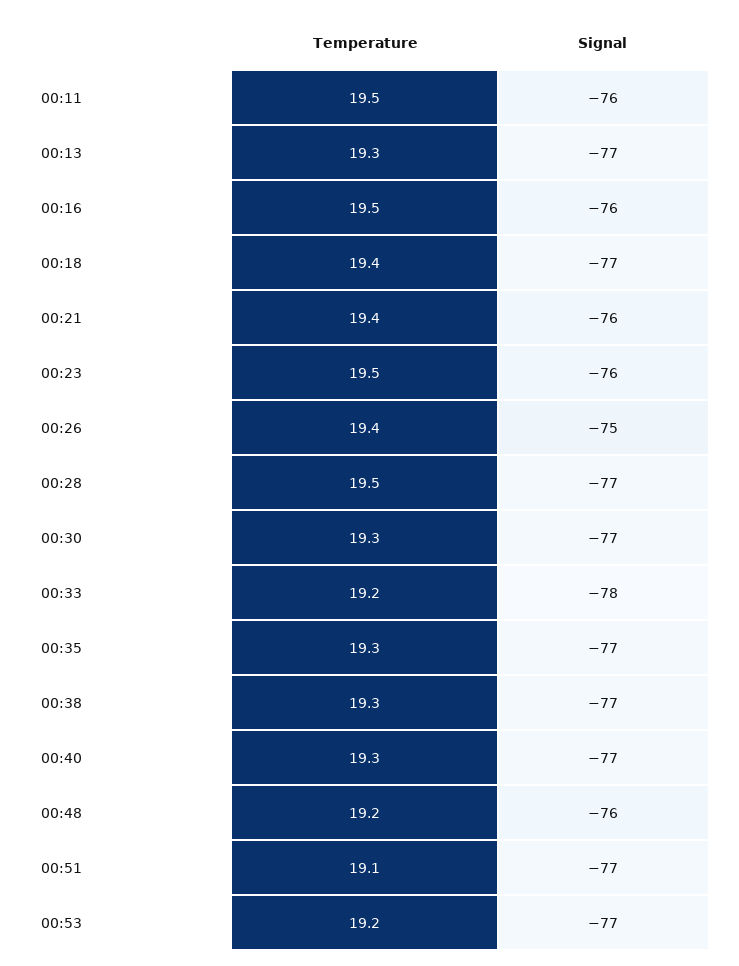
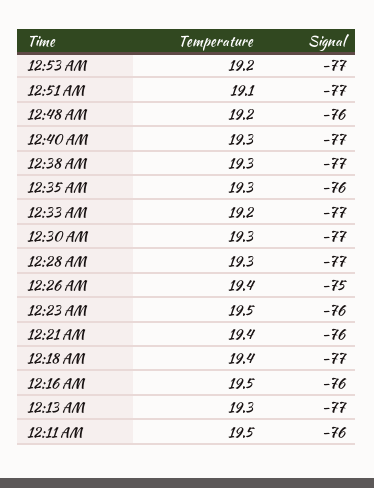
Temperature, 00:28: 19.5 -> 19.3
Signal, 00:33: -78 -> -77
Signal, 00:35: -77 -> -76

